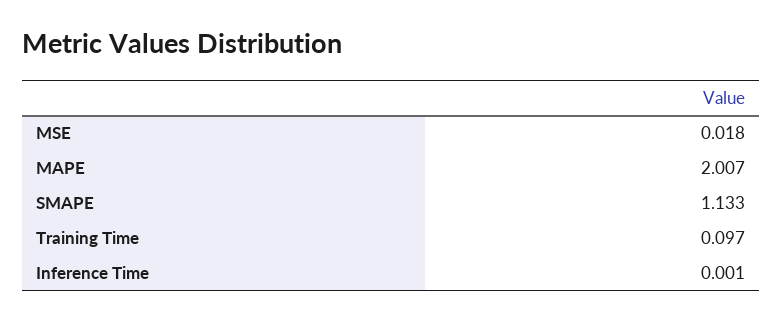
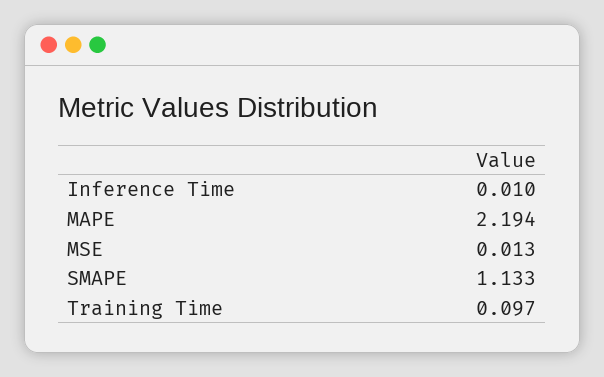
MSE: 0.018 -> 0.013
MAPE: 2.007 -> 2.194
Inference Time: 0.001 -> 0.01

